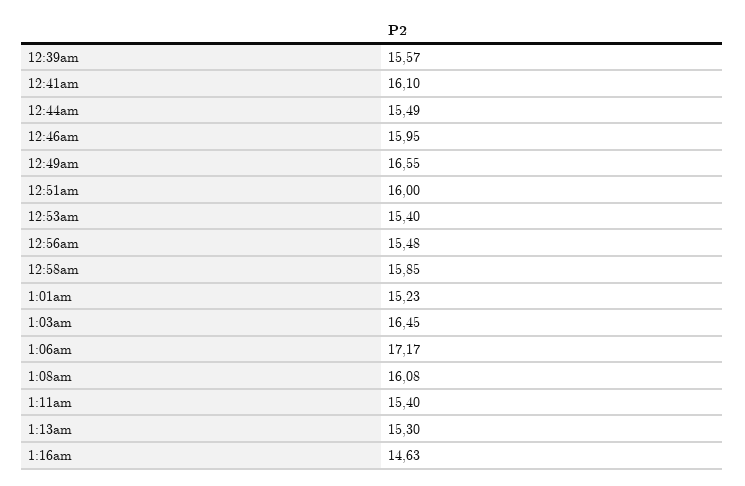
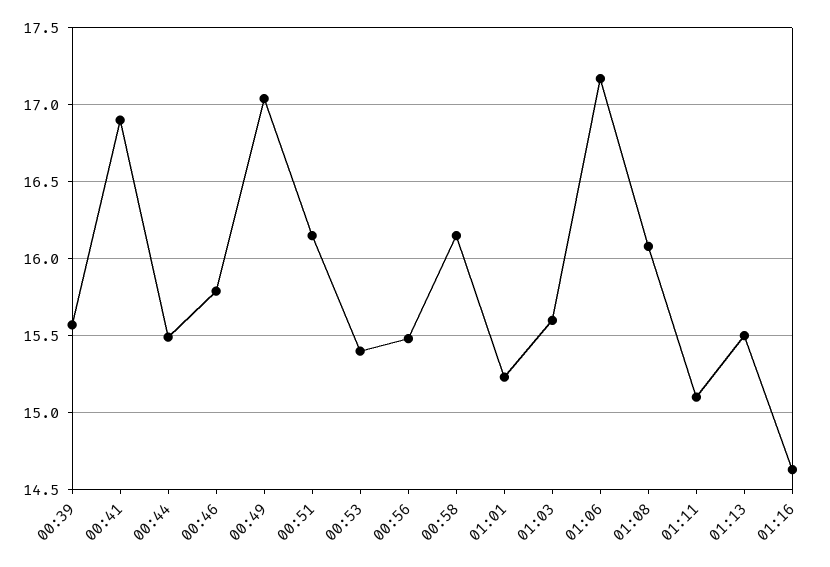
12:41am: 16.1 -> 16.9
12:46am: 15.95 -> 15.8
12:49am: 16.55 -> 17.05
12:51am: 16 -> 16.15
12:58am: 15.85 -> 16.15
1:03am: 16.45 -> 15.6
1:11am: 15.4 -> 15.1
1:13am: 15.3 -> 15.5

